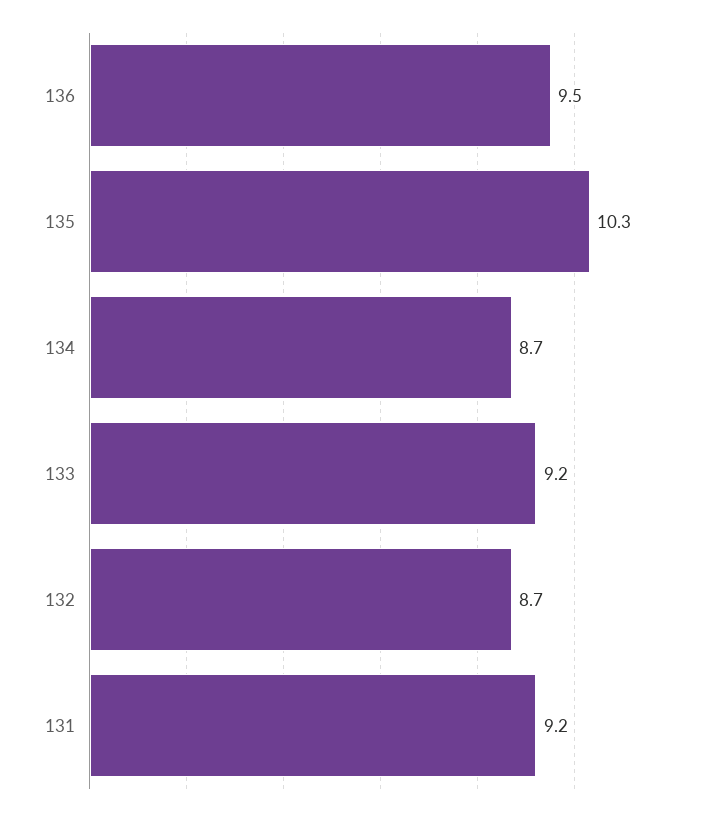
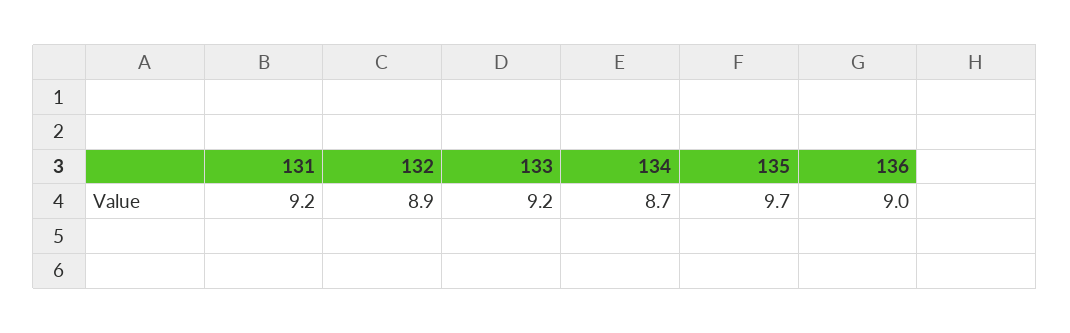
136: 9.5 -> 9
135: 10.3 -> 9.7
132: 8.7 -> 8.9

